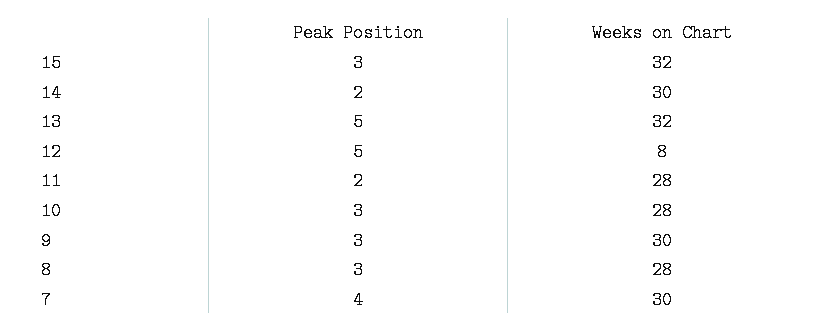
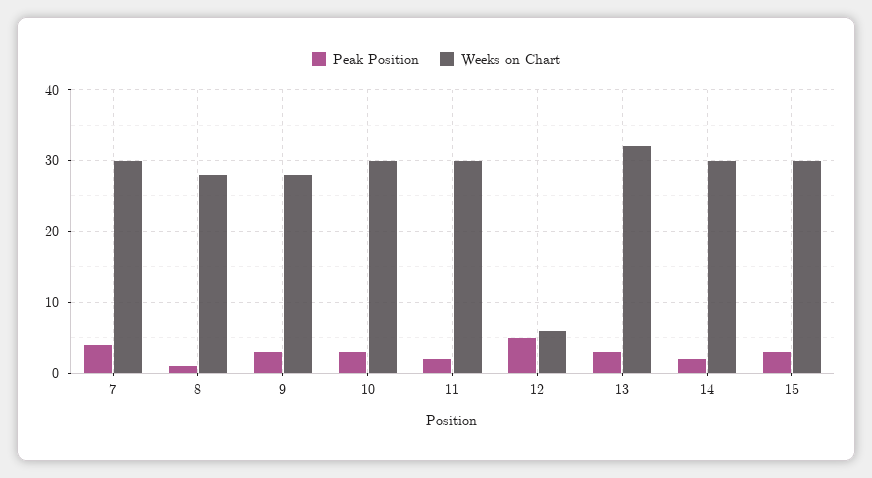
Weeks on Chart, 15: 32 -> 30
Peak Position, 13: 5 -> 3
Weeks on Chart, 12: 8 -> 6
Weeks on Chart, 11: 28 -> 30
Weeks on Chart, 10: 28 -> 30
Weeks on Chart, 9: 30 -> 28
Peak Position, 8: 3 -> 1

